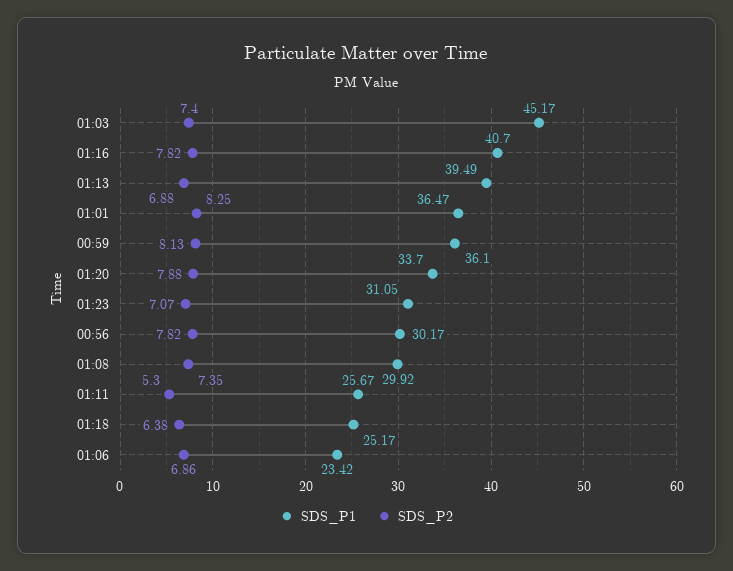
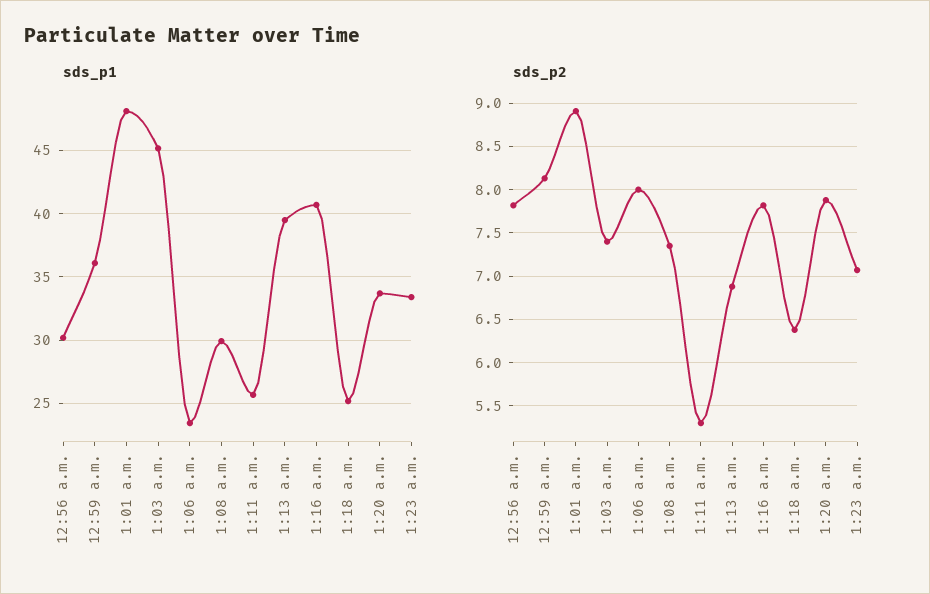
SDS_P1, 01:01: 36.47 -> 48
SDS_P2, 01:01: 8.25 -> 8.9
SDS_P1, 01:23: 31.05 -> 33.5
SDS_P2, 01:06: 6.86 -> 8

